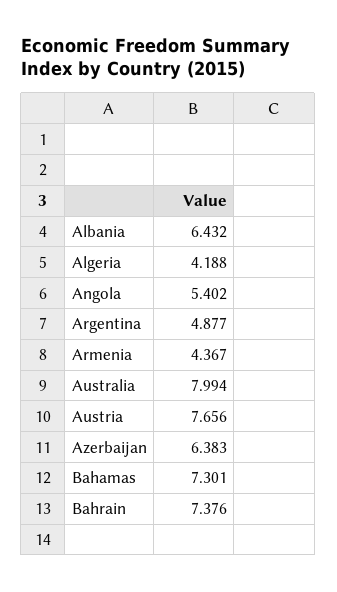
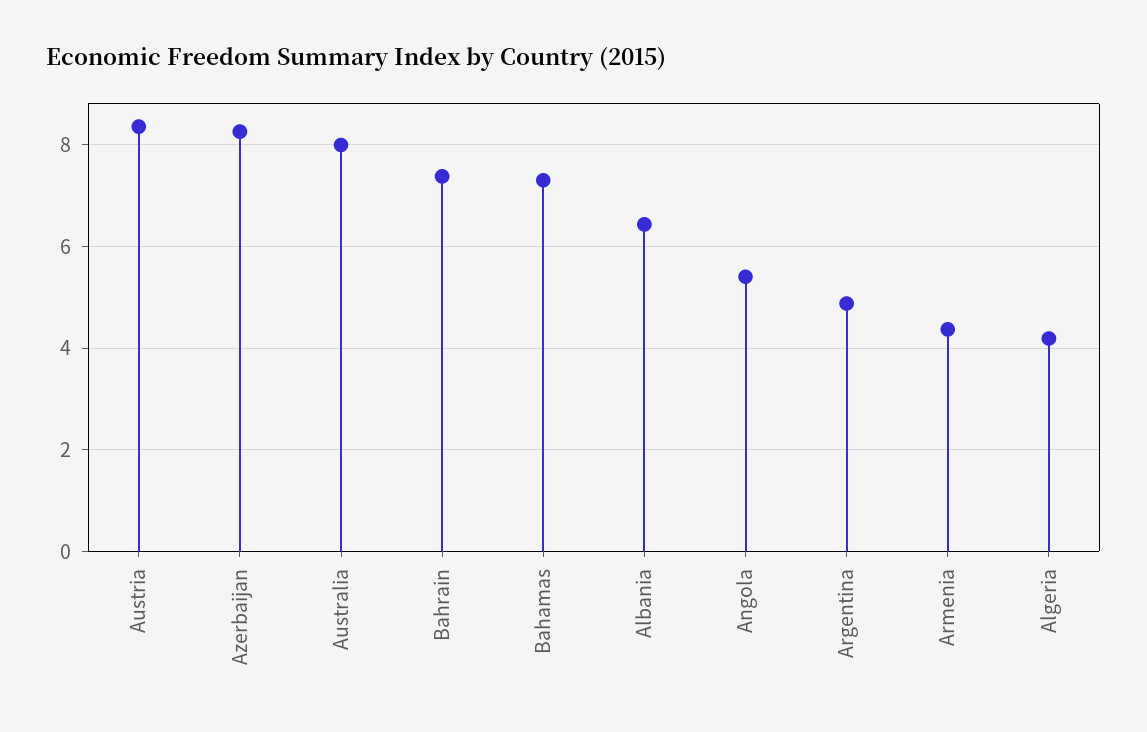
Austria: 7.656 -> 8.4
Azerbaijan: 6.383 -> 8.2

